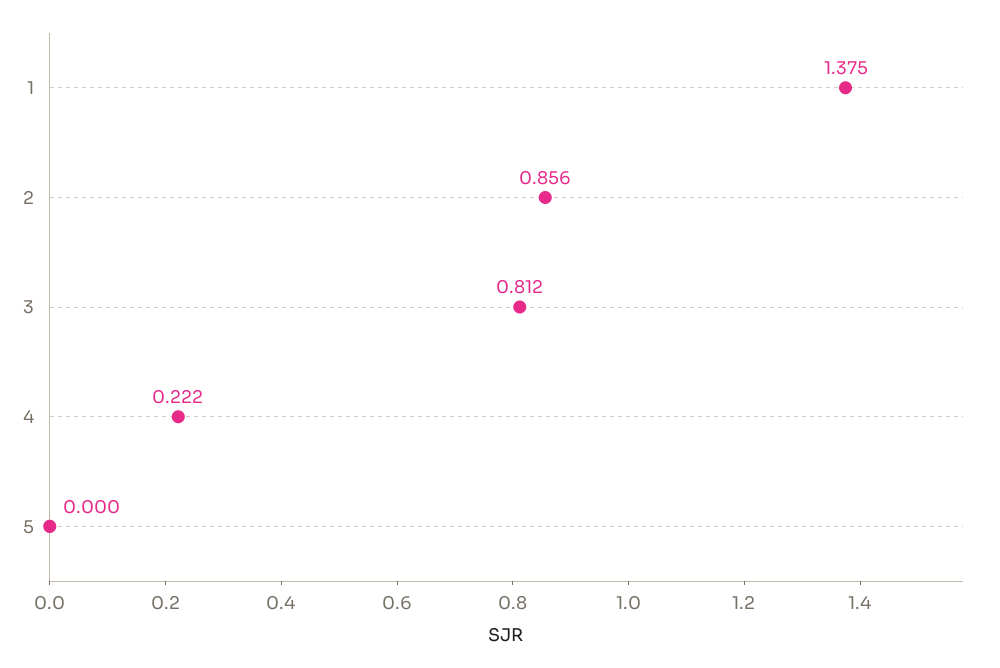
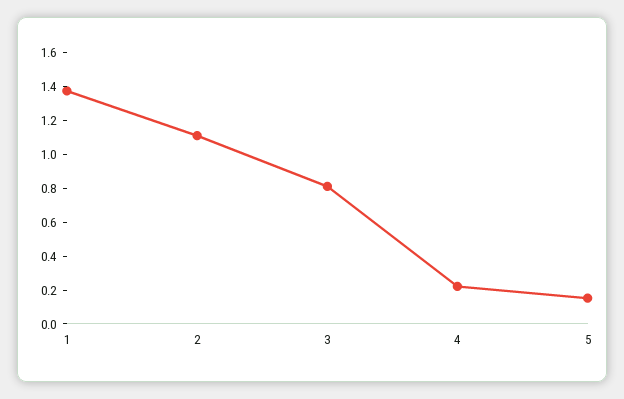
2: 0.856 -> 1.1
5: 0 -> 0.15

